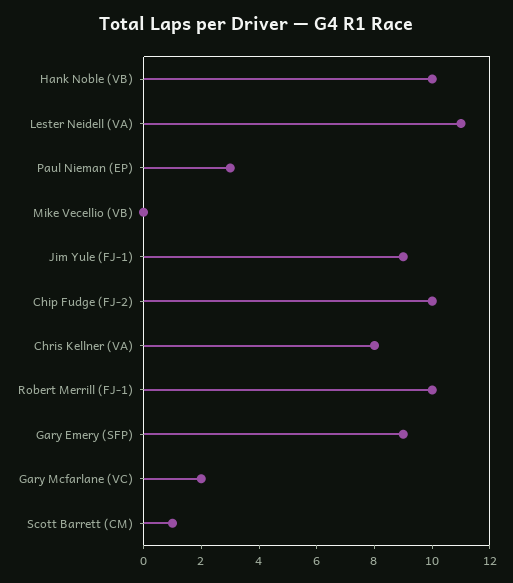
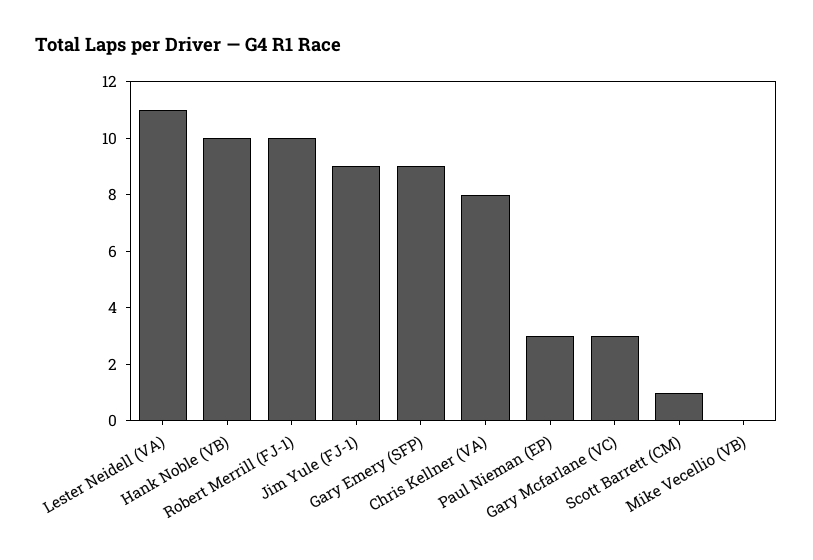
Chip Fudge (FJ-2): 10 -> none
Gary Mcfarlane (VC): 2 -> 3

